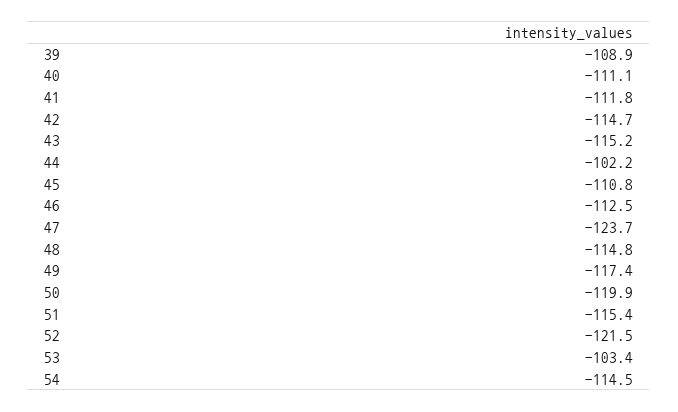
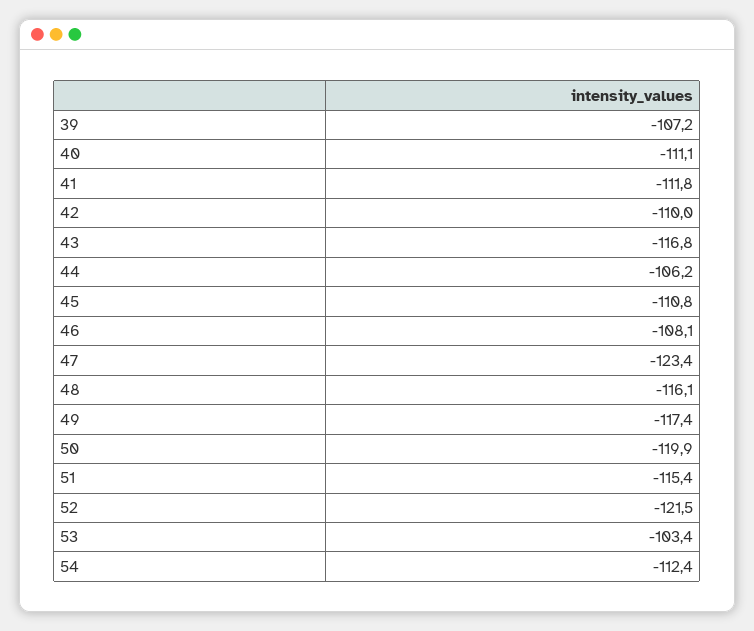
39: -108.9 -> -107.2
42: -114.7 -> -110
43: -115.2 -> -116.8
44: -102.2 -> -106.2
46: -112.5 -> -108.1
47: -123.7 -> -123.4
48: -114.8 -> -116.1
54: -114.5 -> -112.4

